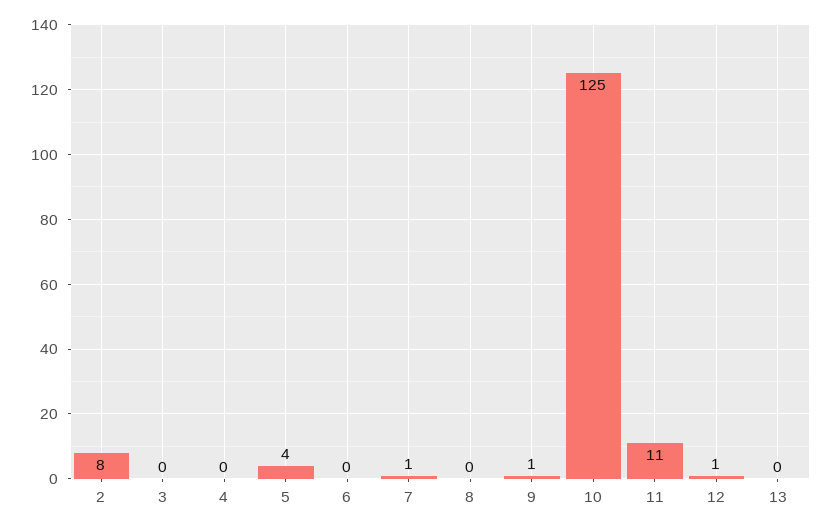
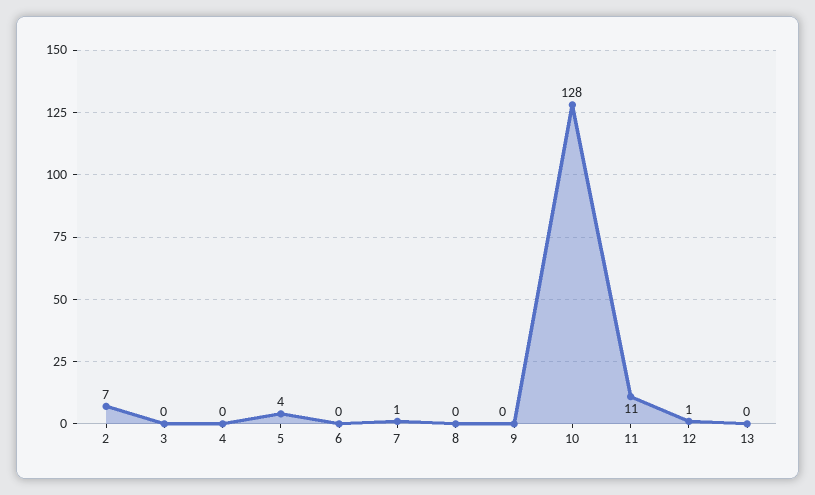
2: 8 -> 7
9: 1 -> 0
10: 125 -> 128

